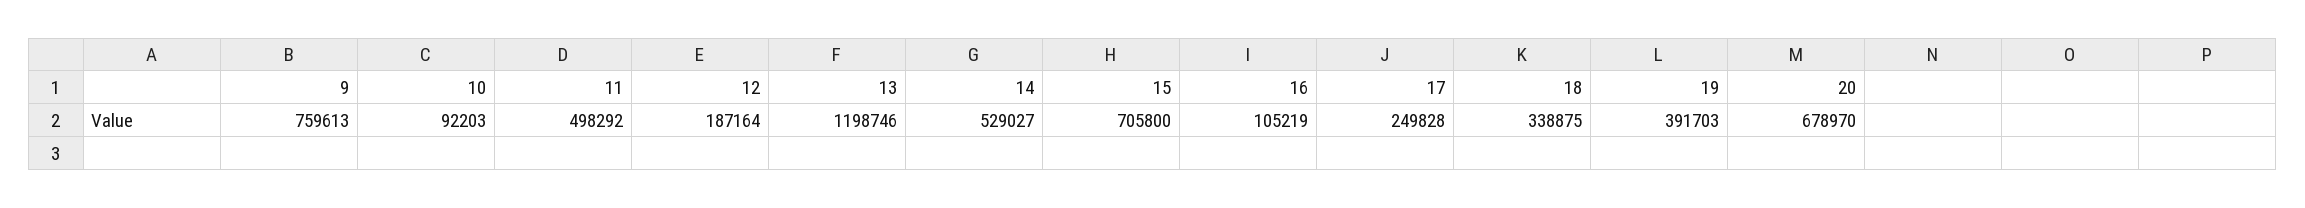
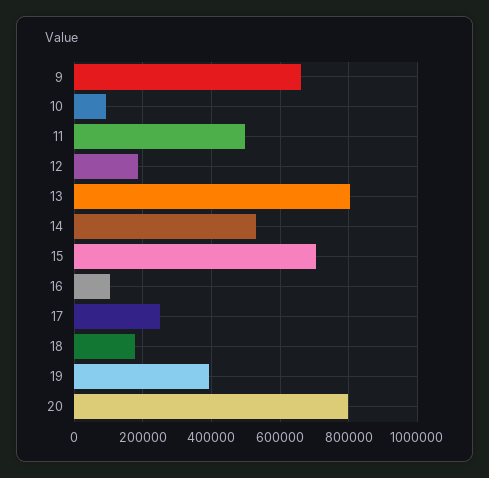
9: 759613 -> 660000
13: 1198746 -> 800000
18: 338875 -> 180000
20: 678970 -> 800000

